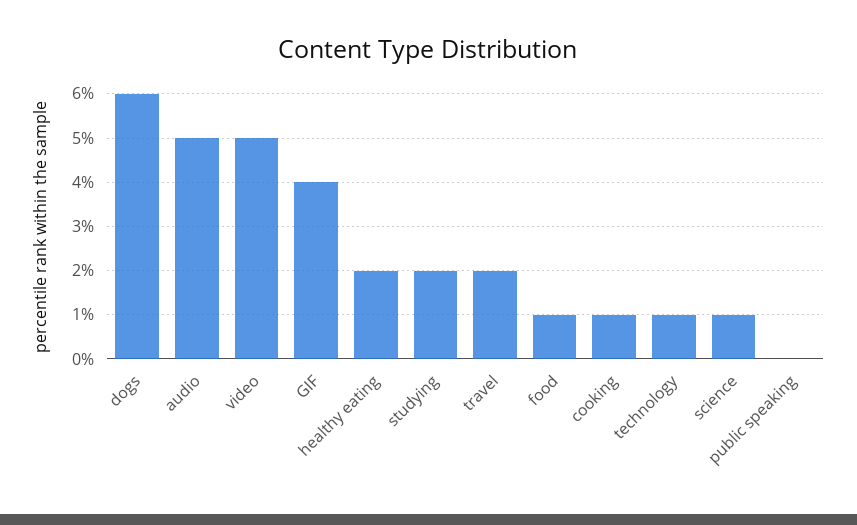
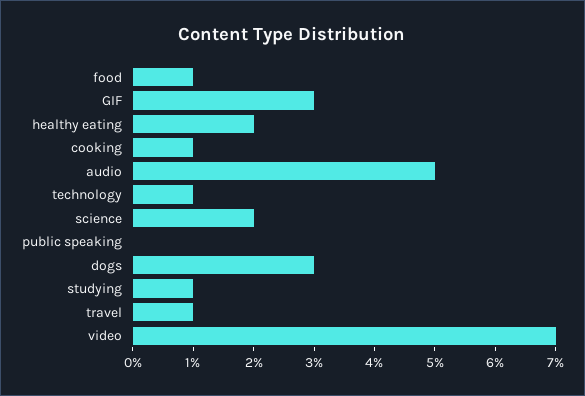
dogs: 6 -> 3
video: 5 -> 7
GIF: 4 -> 3
studying: 2 -> 1
travel: 2 -> 1
science: 1 -> 2

